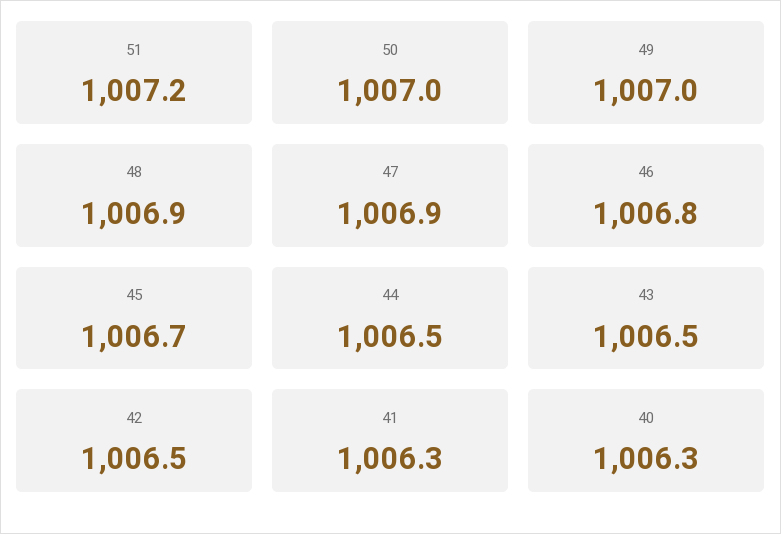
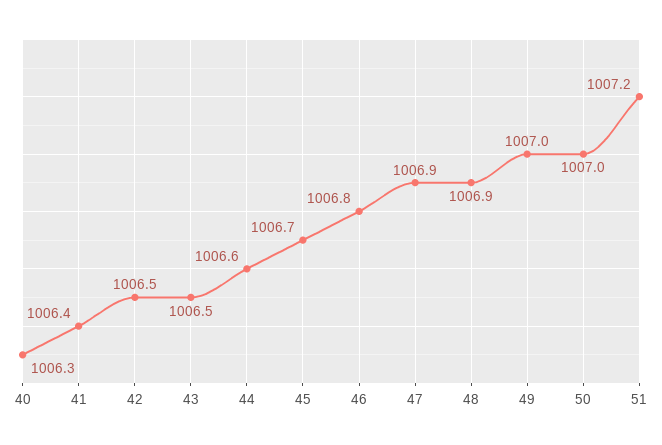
44: 1006.5 -> 1006.6
41: 1006.3 -> 1006.4

